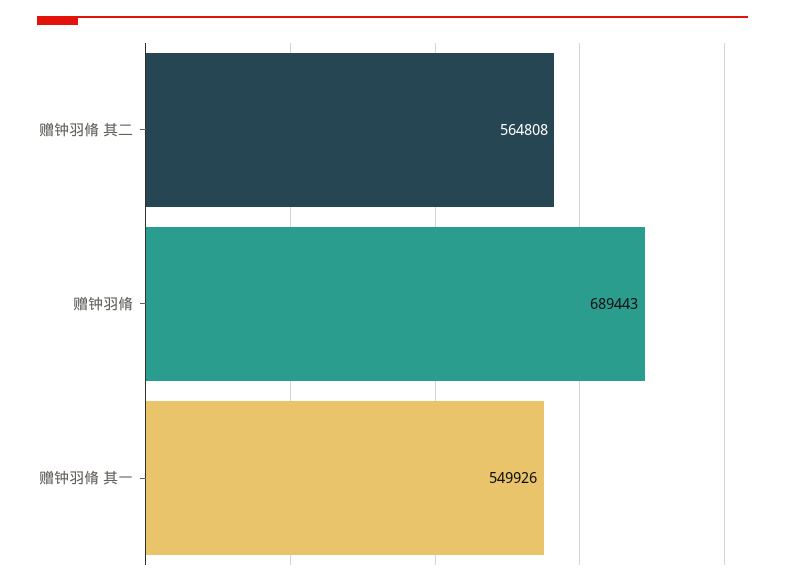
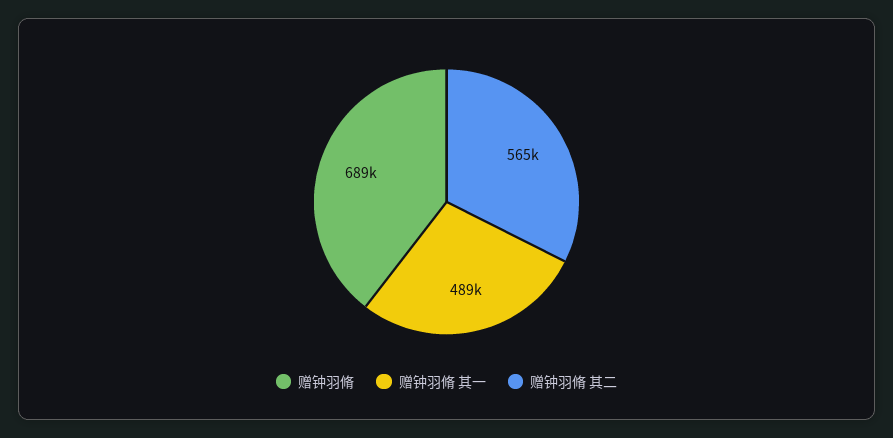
赠钟羽脩 其一: 549926 -> 489000

